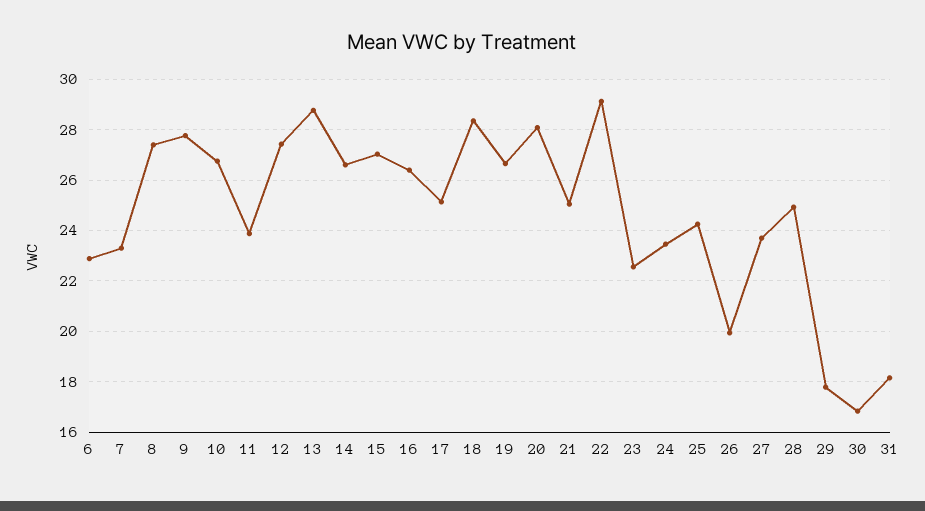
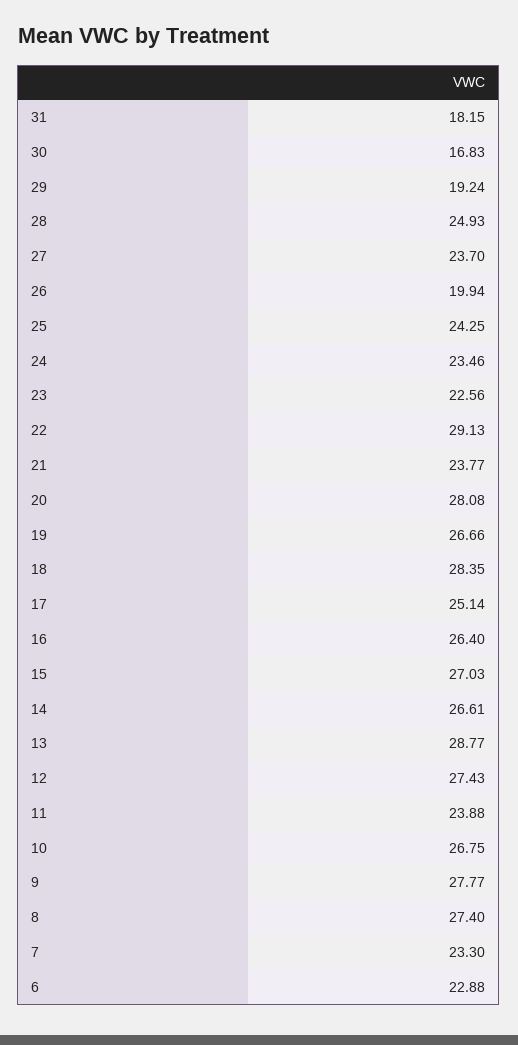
21: 25 -> 23.77
29: 17.75 -> 19.24

